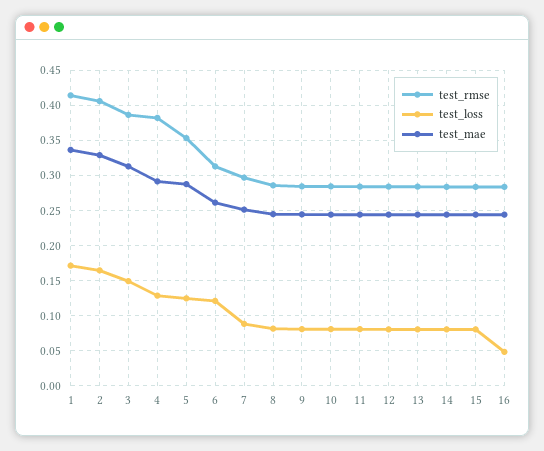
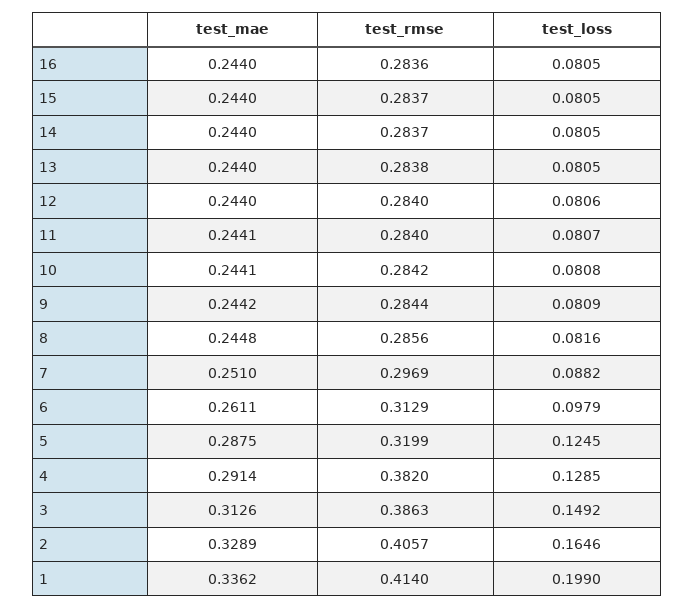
test_loss, 1: 0.17 -> 0.199
test_rmse, 5: 0.35 -> 0.3199
test_loss, 6: 0.12 -> 0.0979
test_loss, 16: 0.05 -> 0.0805

